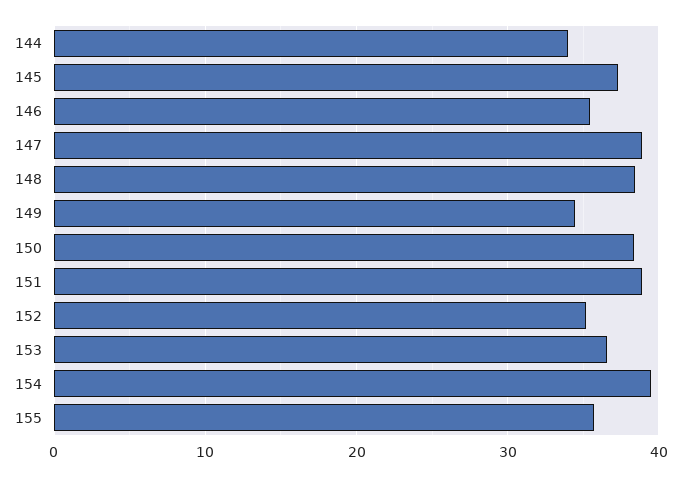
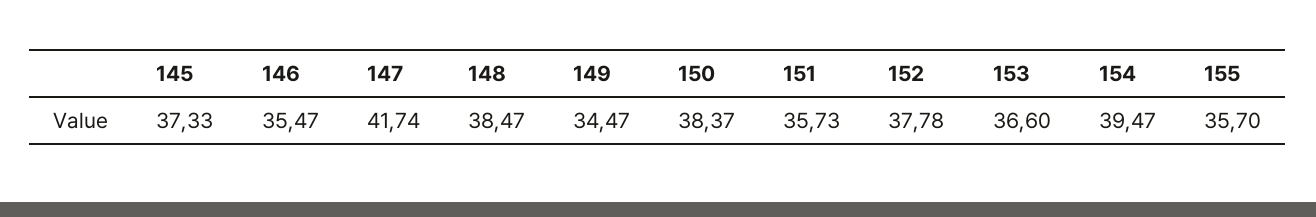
144: 34 -> none
147: 39 -> 41.74
151: 39 -> 35.73
152: 35 -> 37.78

